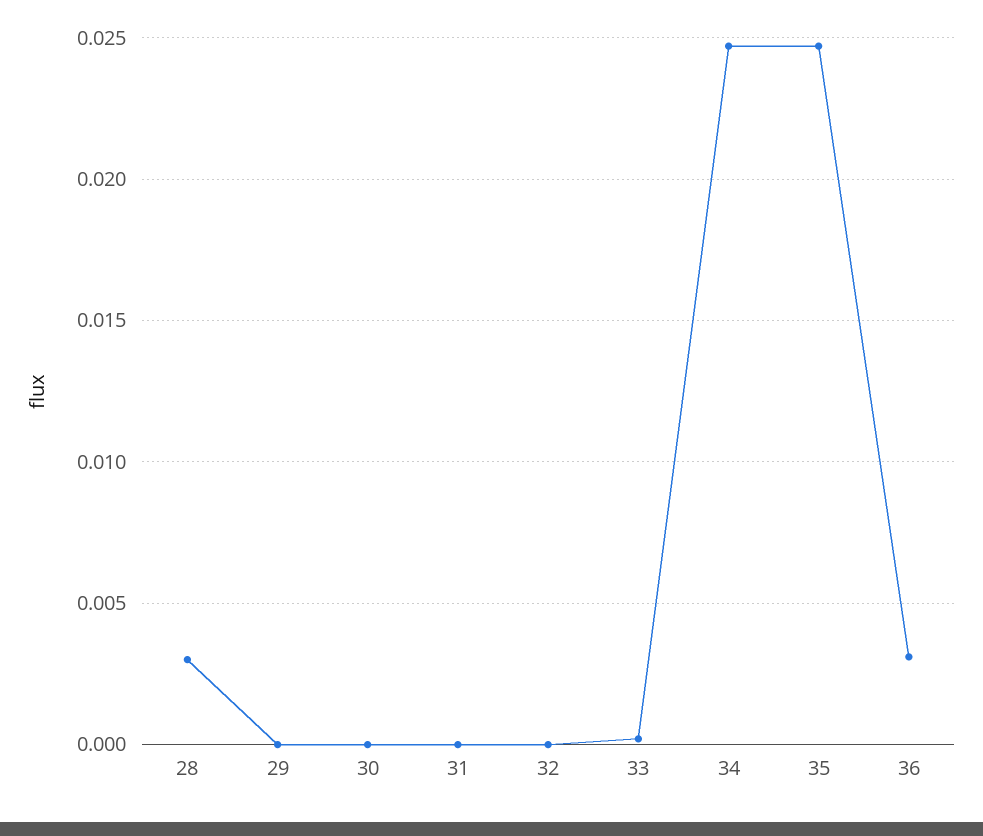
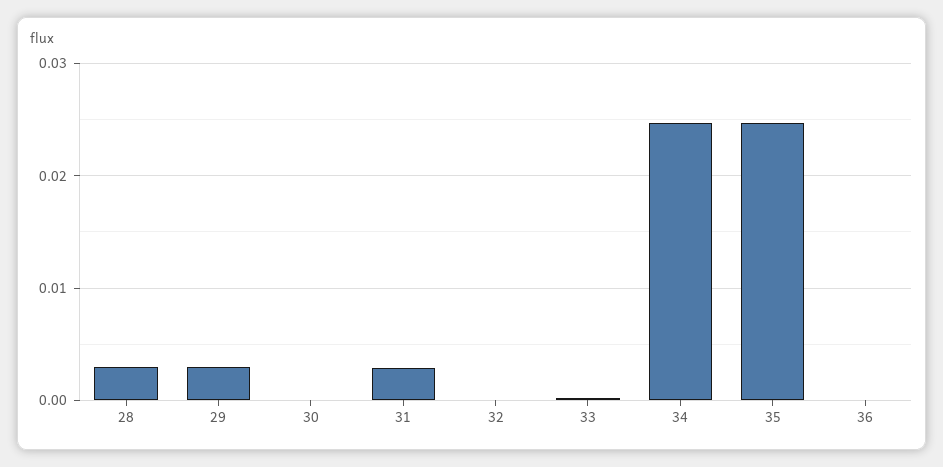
29: 0 -> 0.003
31: 0 -> 0.003
36: 0.003 -> 0

